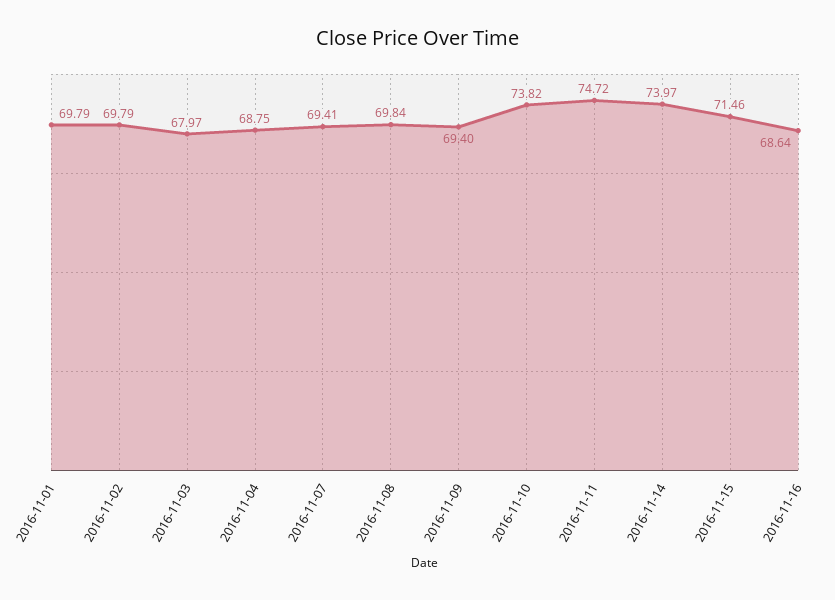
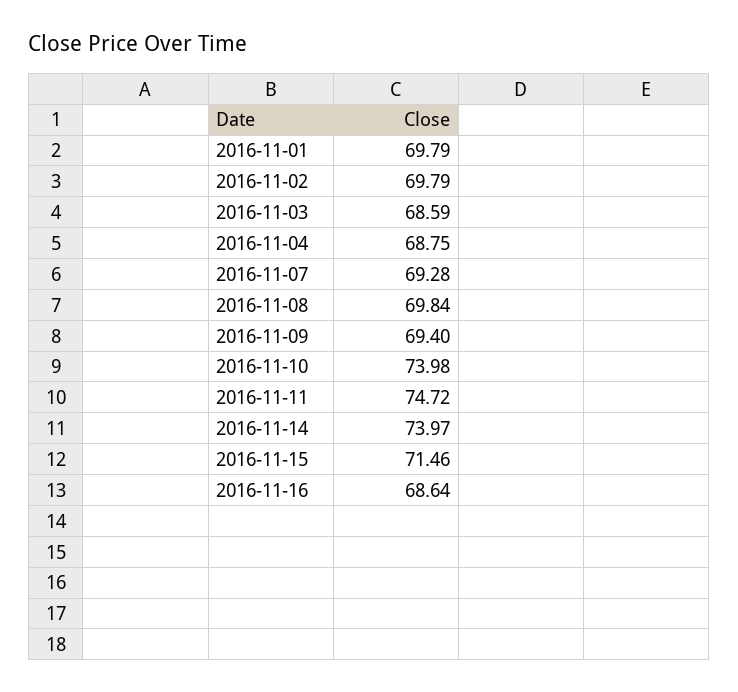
2016-11-03: 67.97 -> 68.59
2016-11-07: 69.41 -> 69.28
2016-11-10: 73.82 -> 73.98

